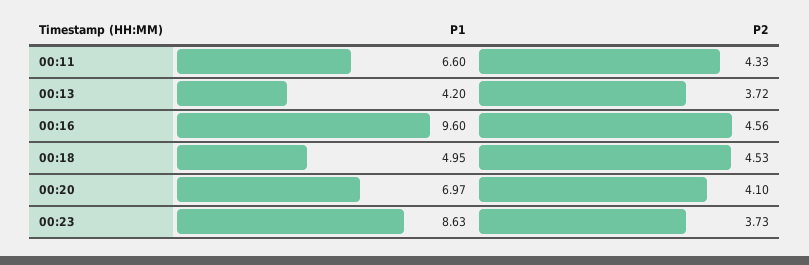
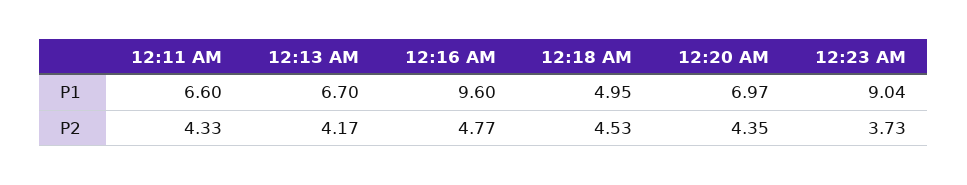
P1, 00:13: 4.2 -> 6.7
P2, 00:13: 3.72 -> 4.17
P2, 00:16: 4.56 -> 4.77
P2, 00:20: 4.1 -> 4.35
P1, 00:23: 8.63 -> 9.04

